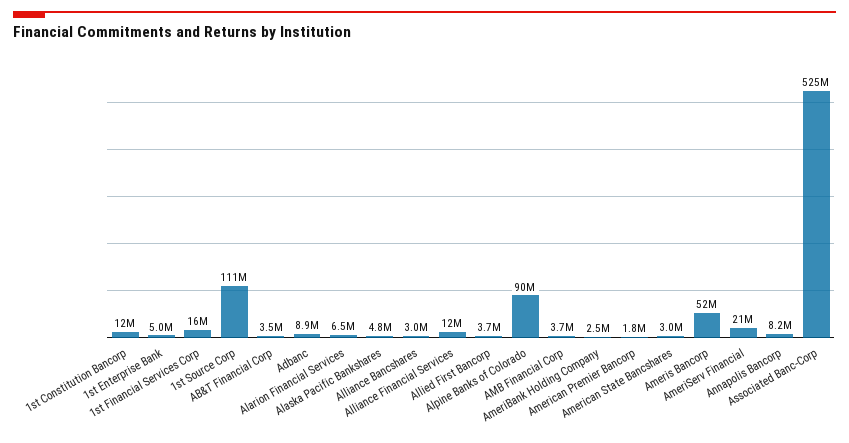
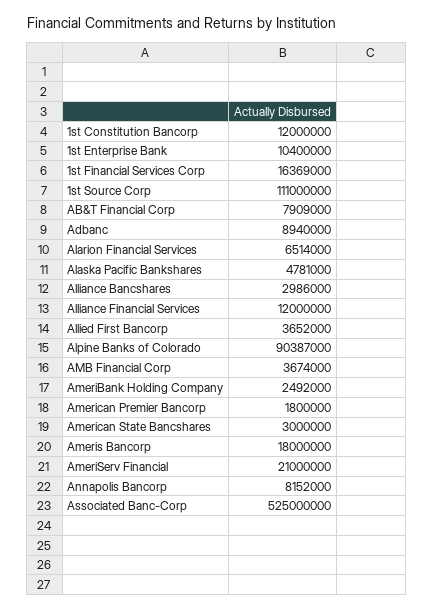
1st Enterprise Bank: 5000000 -> 10400000
AB&T Financial Corp: 3500000 -> 7909000
Ameris Bancorp: 52000000 -> 18000000

